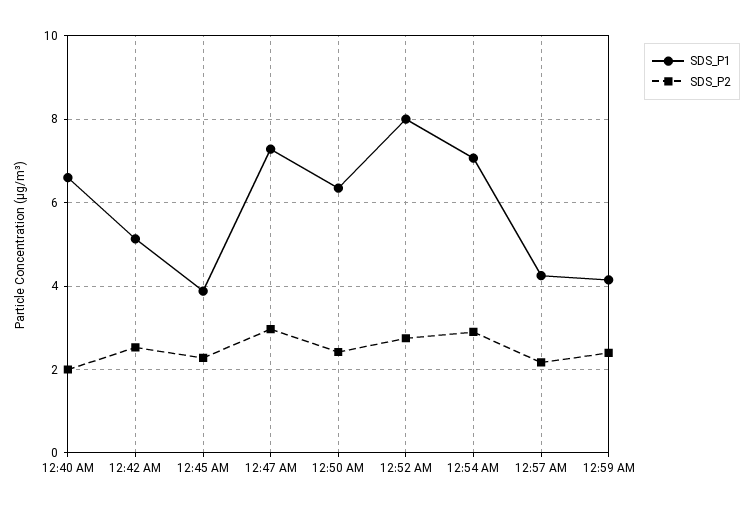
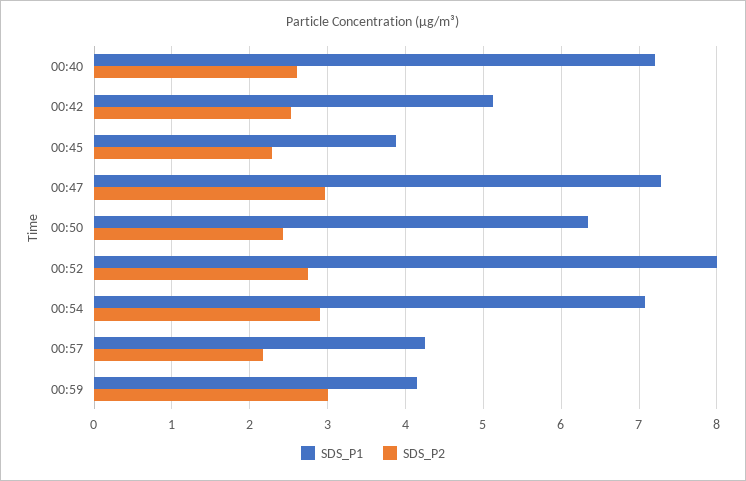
SDS_P1, 12:40 AM: 6.6 -> 7.2
SDS_P2, 12:40 AM: 2 -> 2.6
SDS_P2, 12:59 AM: 2.4 -> 3

